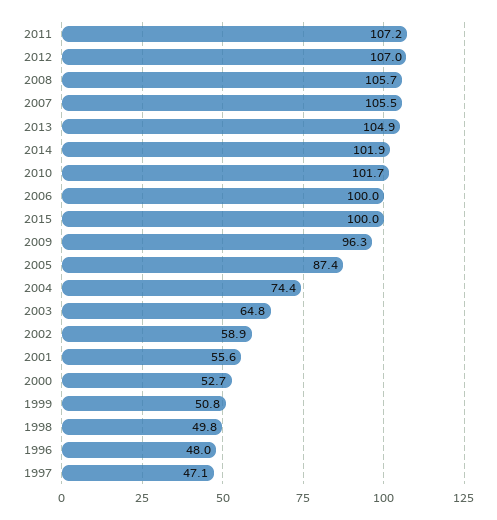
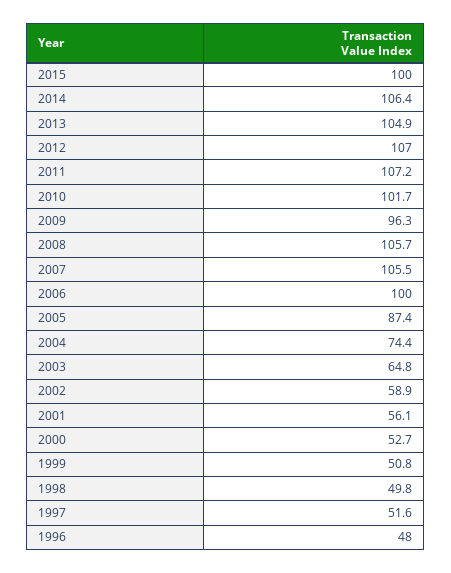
2014: 101.9 -> 106.4
2001: 55.6 -> 56.1
1997: 47.1 -> 51.6

